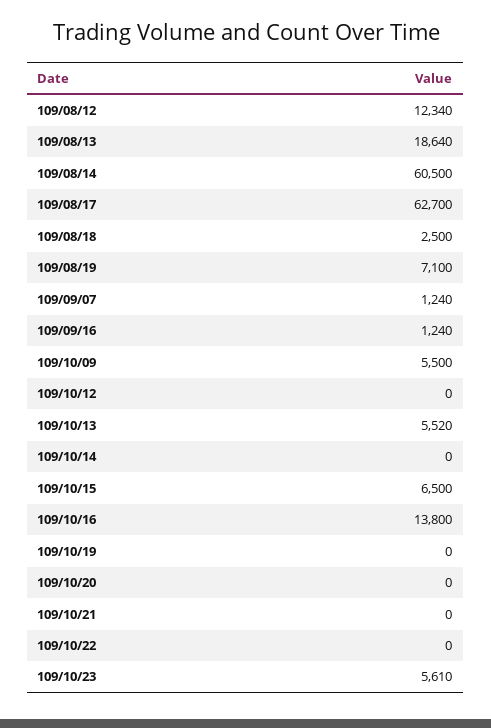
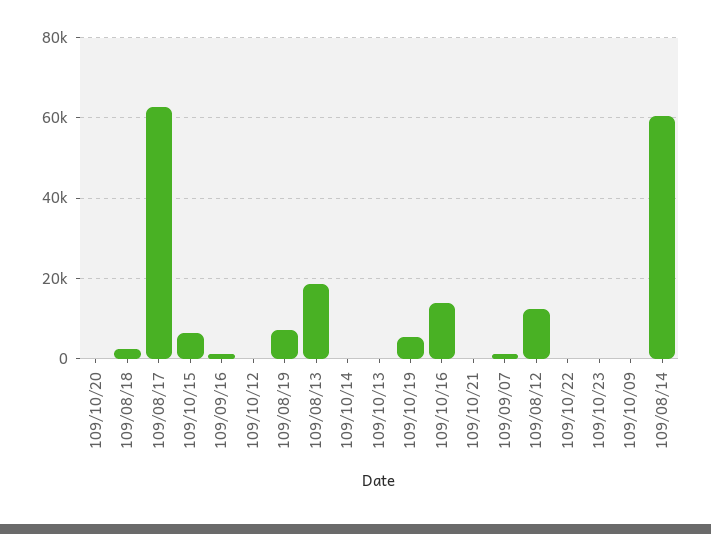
109/10/09: 5500 -> 0
109/10/13: 5520 -> 0
109/10/19: 0 -> 6000
109/10/23: 5610 -> 0

